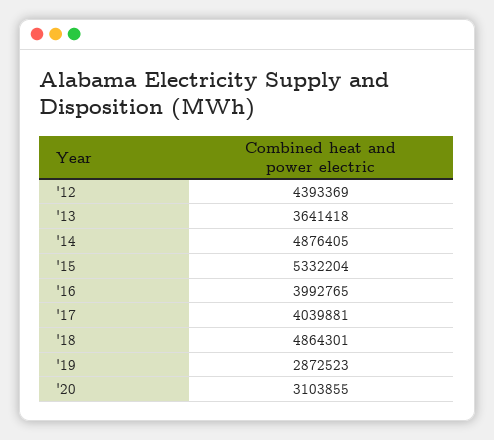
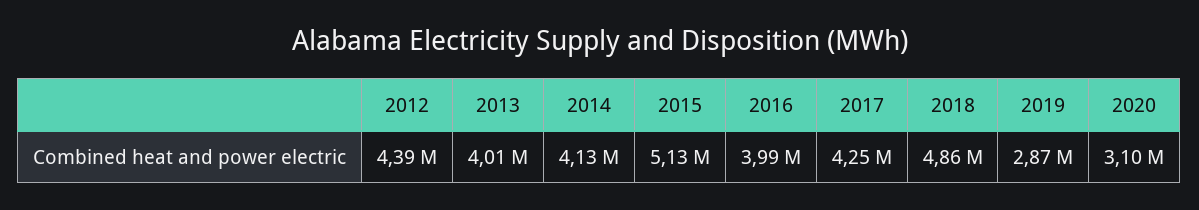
'13: 3641418 -> 4010000
'14: 4876405 -> 4130000
'15: 5332204 -> 5130000
'17: 4039881 -> 4250000

